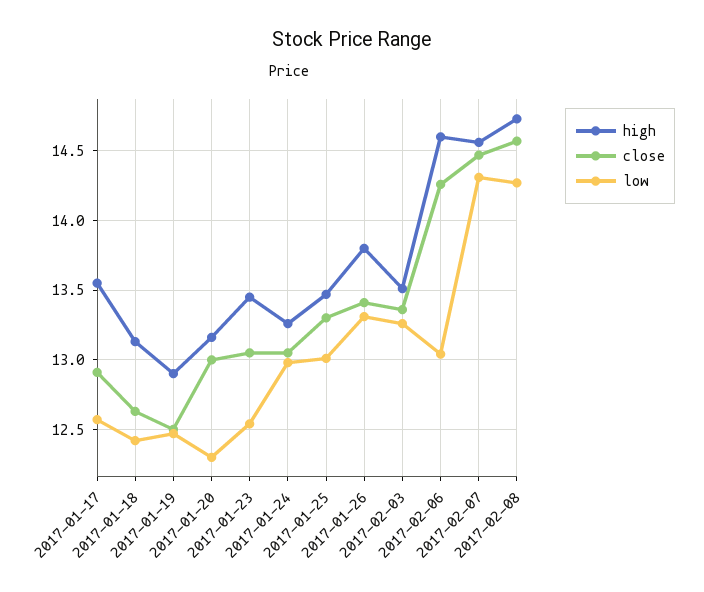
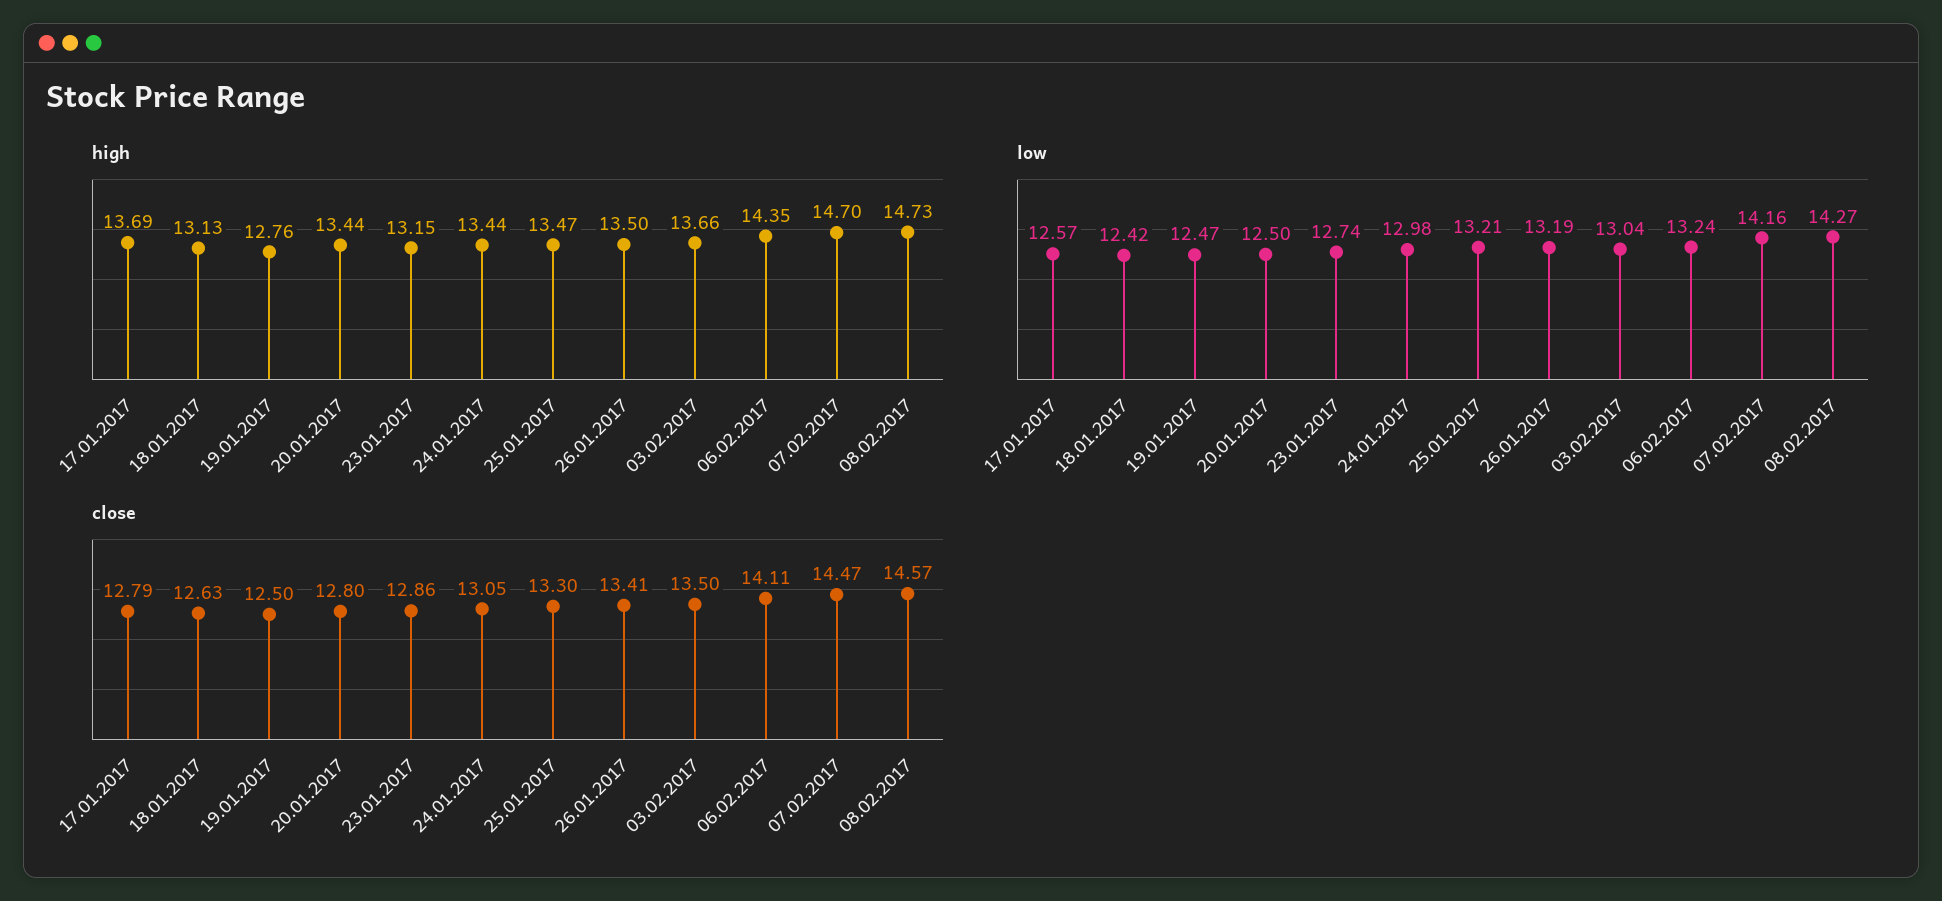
high, 2017-01-17: 13.55 -> 13.69
close, 2017-01-17: 12.9 -> 12.79
high, 2017-01-19: 12.9 -> 12.76
high, 2017-01-20: 13.15 -> 13.44
close, 2017-01-20: 13 -> 12.8
low, 2017-01-20: 12.3 -> 12.5
high, 2017-01-23: 13.45 -> 13.15
close, 2017-01-23: 13.05 -> 12.86
low, 2017-01-23: 12.55 -> 12.74
high, 2017-01-24: 13.25 -> 13.44
low, 2017-01-25: 13 -> 13.21
high, 2017-01-26: 13.8 -> 13.5
low, 2017-01-26: 13.3 -> 13.19
high, 2017-02-03: 13.5 -> 13.66
close, 2017-02-03: 13.35 -> 13.5
low, 2017-02-03: 13.25 -> 13.04
high, 2017-02-06: 14.6 -> 14.35
close, 2017-02-06: 14.25 -> 14.11
low, 2017-02-06: 13.05 -> 13.24
high, 2017-02-07: 14.55 -> 14.7
low, 2017-02-07: 14.3 -> 14.16

